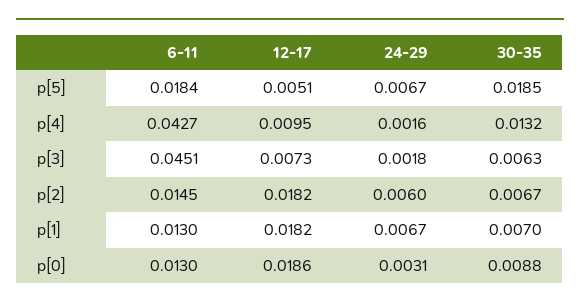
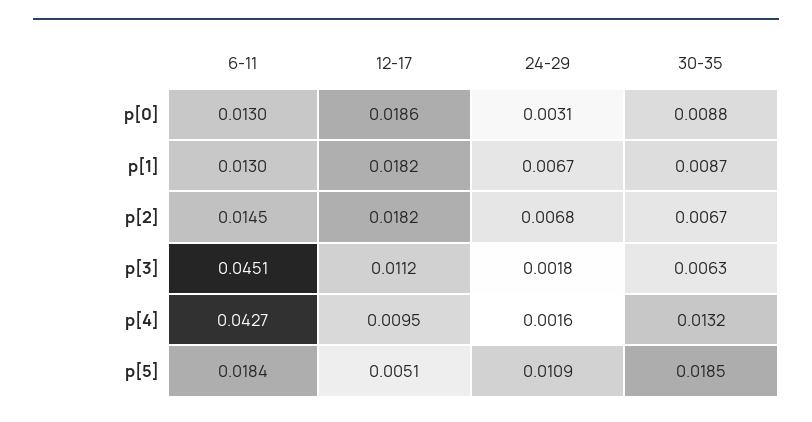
24-29, p[5]: 0.0067 -> 0.0109
12-17, p[3]: 0.0073 -> 0.0112
24-29, p[2]: 0.006 -> 0.0068
30-35, p[1]: 0.007 -> 0.0087

